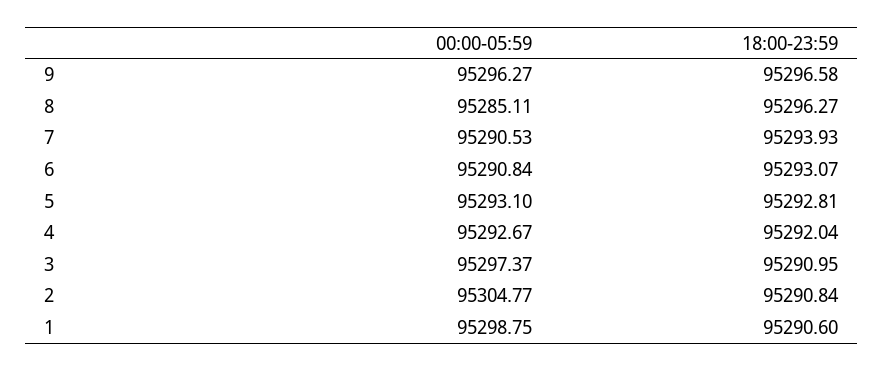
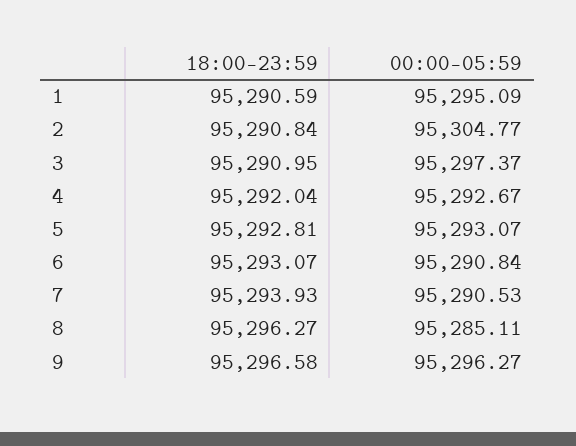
00:00-05:59, 5: 95293.1 -> 95293.07
00:00-05:59, 1: 95298.75 -> 95295.09
18:00-23:59, 1: 95290.6 -> 95290.59

